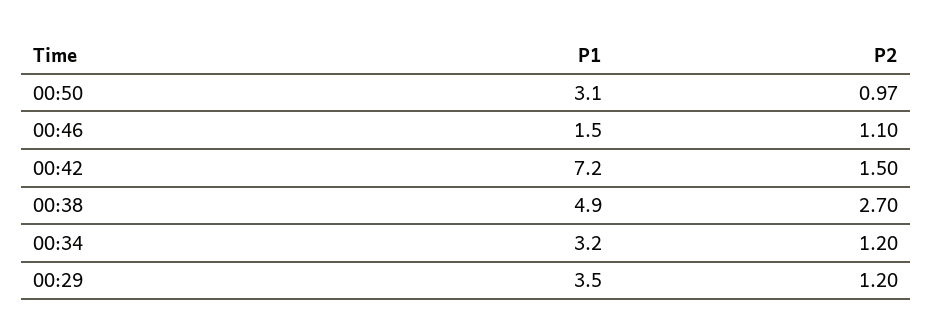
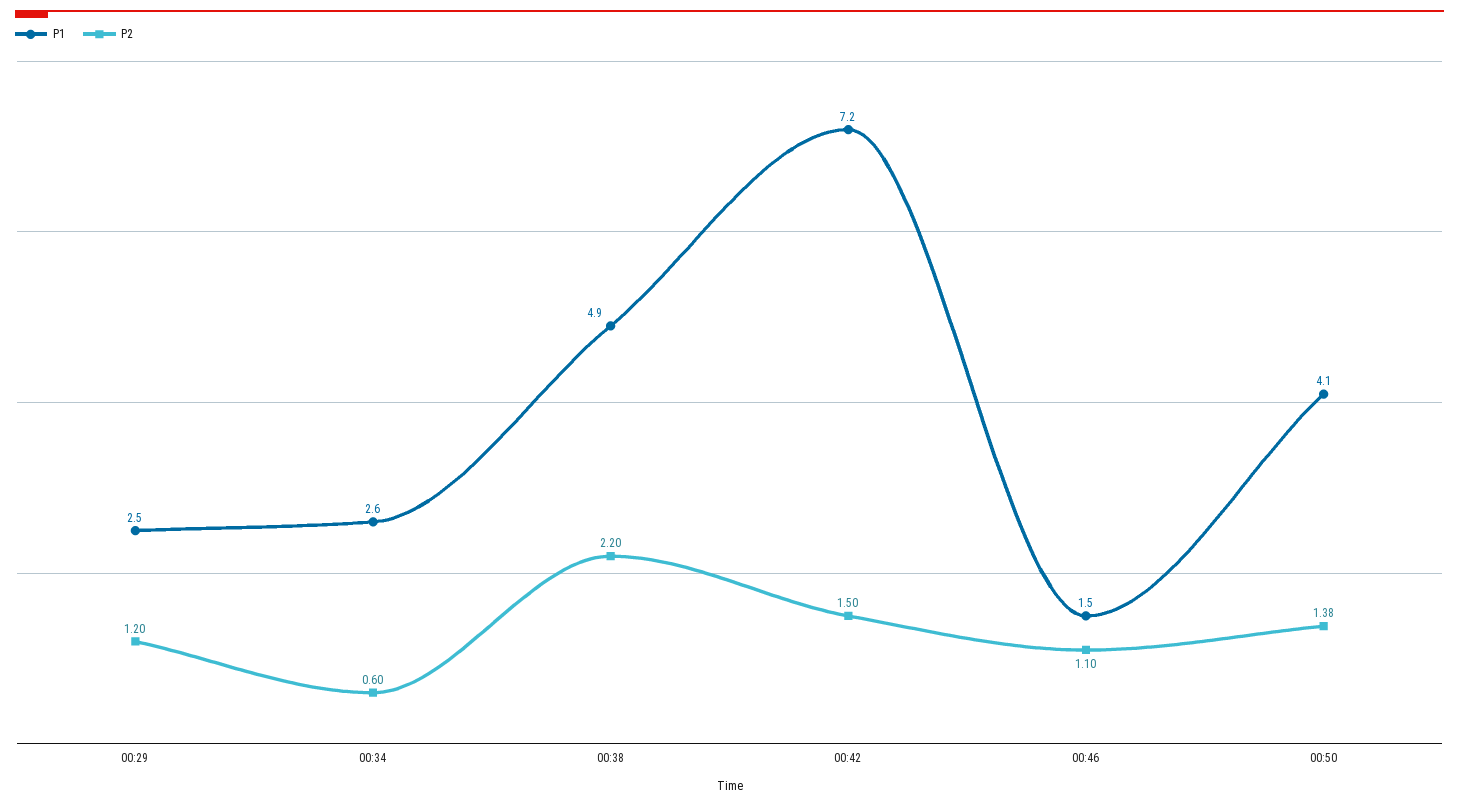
P1, 00:50: 3.1 -> 4.1
P2, 00:50: 0.97 -> 1.38
P2, 00:38: 2.7 -> 2.2
P1, 00:34: 3.2 -> 2.6
P2, 00:34: 1.2 -> 0.6
P1, 00:29: 3.5 -> 2.5

